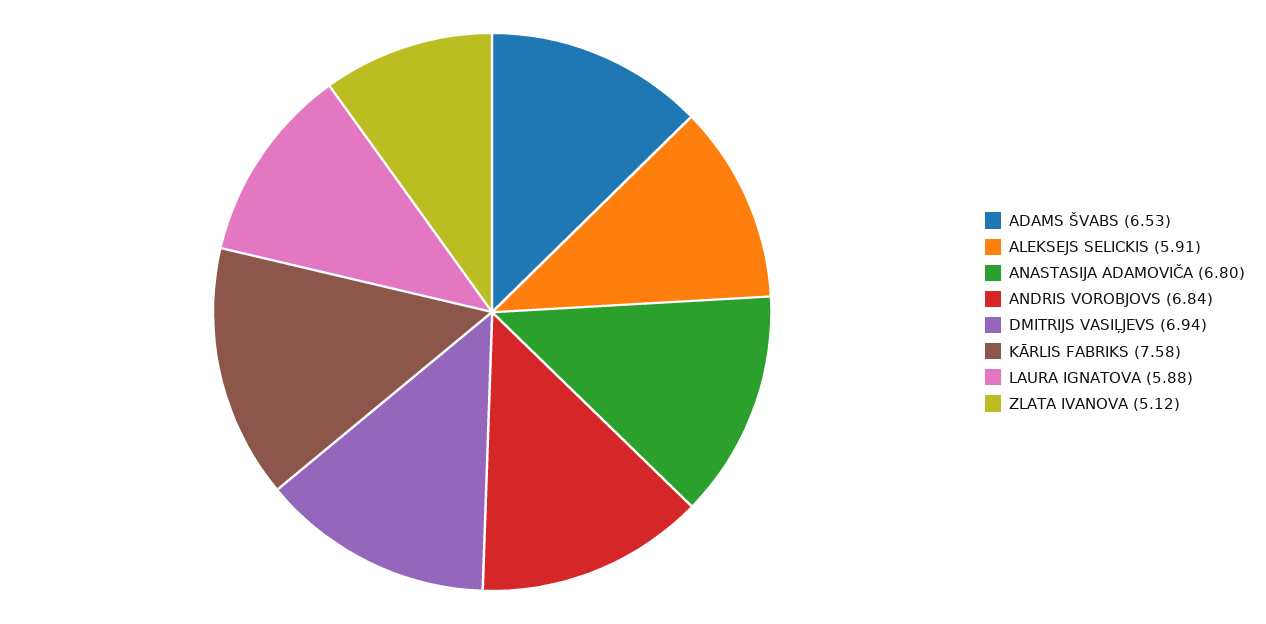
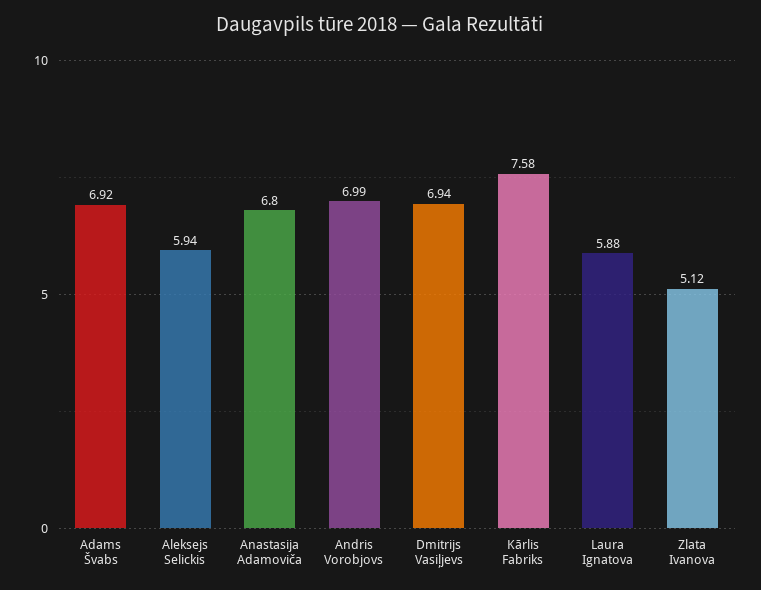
ADAMS ŠVABS: 6.53 -> 6.92
ALEKSEJS SELICKIS: 5.91 -> 5.94
ANDRIS VOROBJOVS: 6.84 -> 6.99

